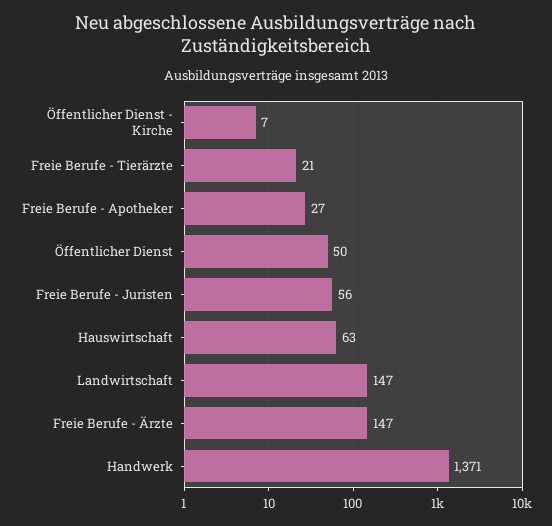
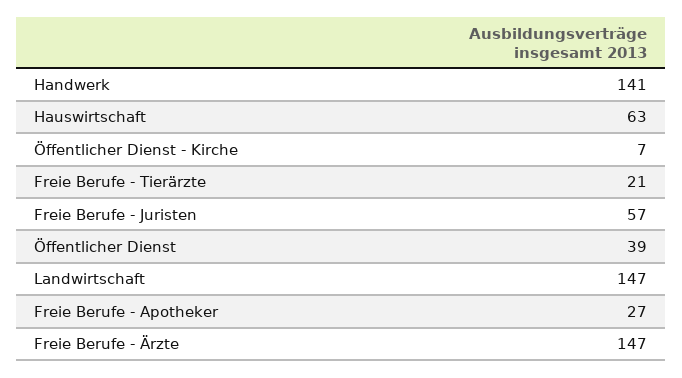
Öffentlicher Dienst: 50 -> 39
Freie Berufe - Juristen: 56 -> 57
Handwerk: 1371 -> 141

